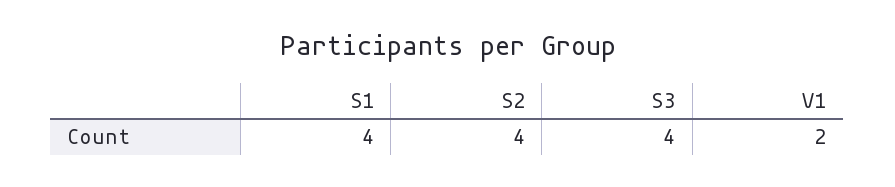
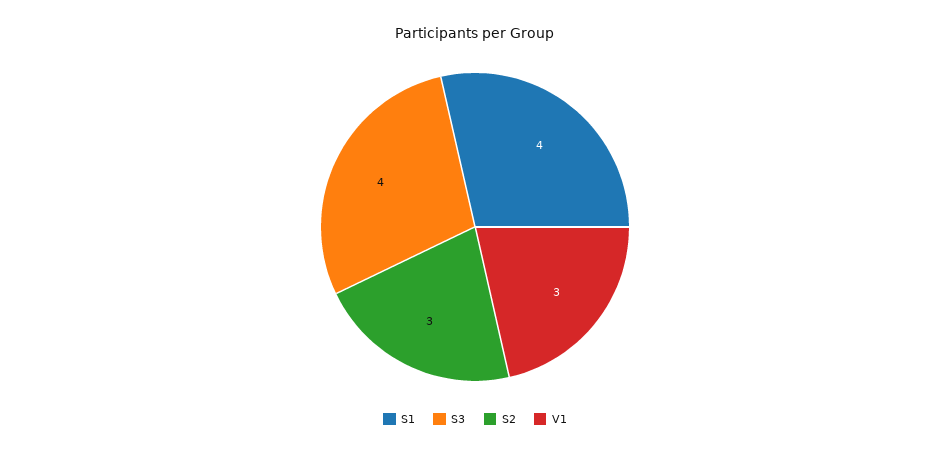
S2: 4 -> 3
V1: 2 -> 3

